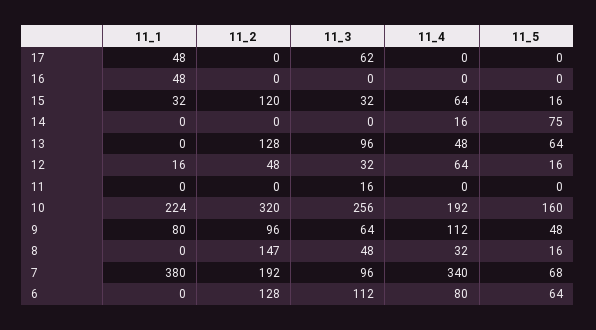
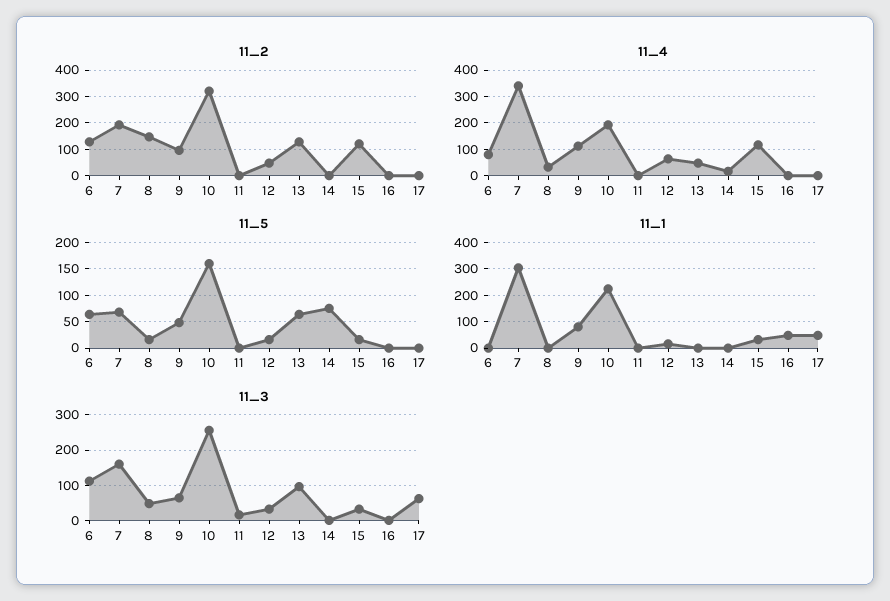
11_4, 15: 64 -> 125
11_1, 7: 380 -> 300
11_3, 7: 96 -> 160

